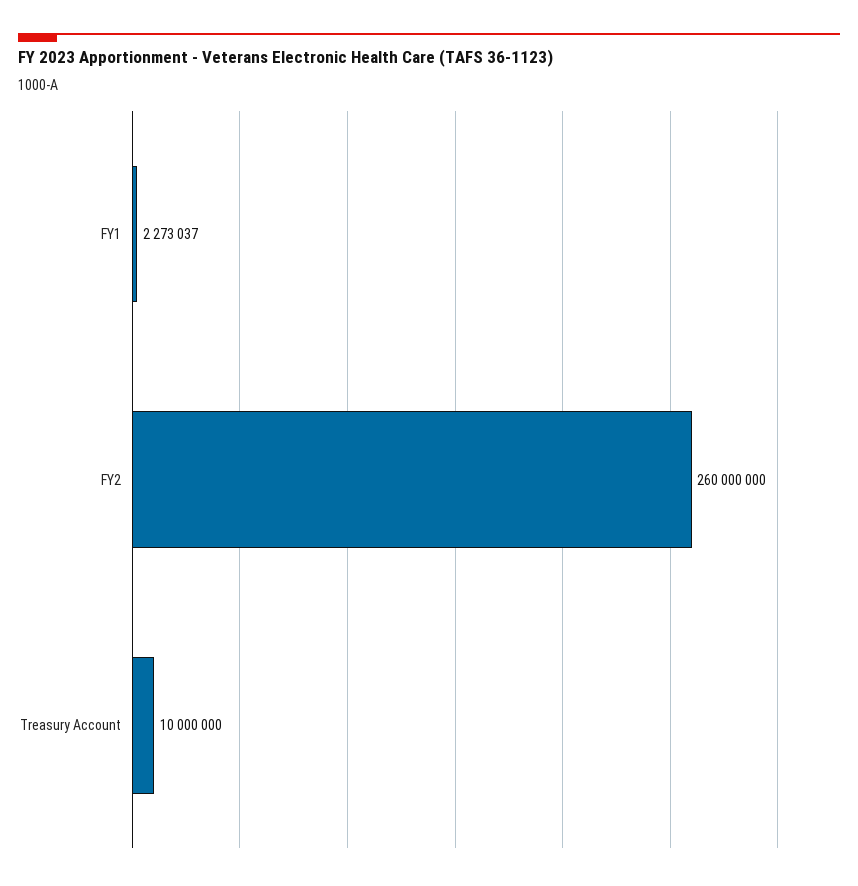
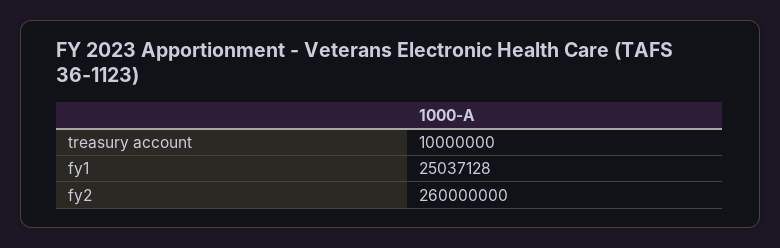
FY1: 2273037 -> 25037128

